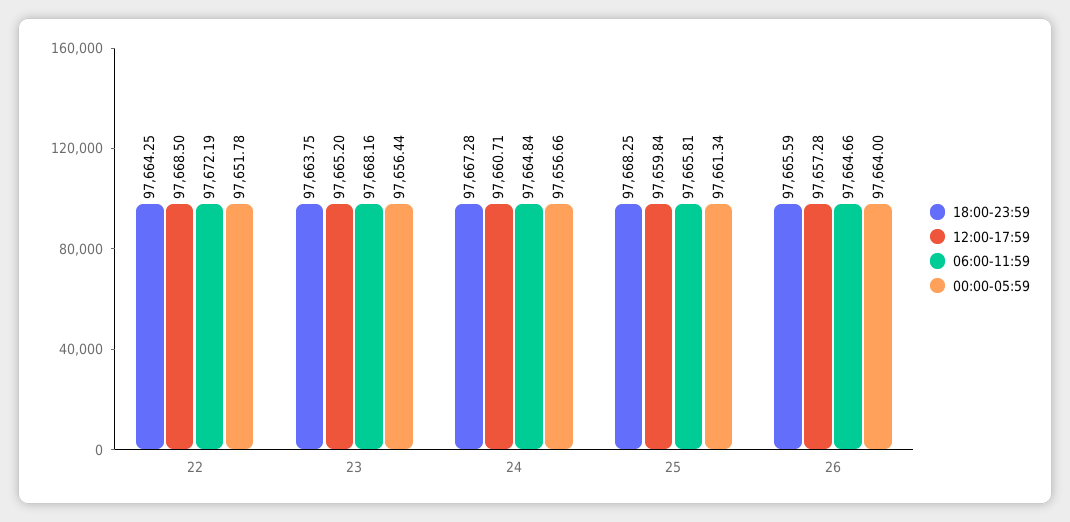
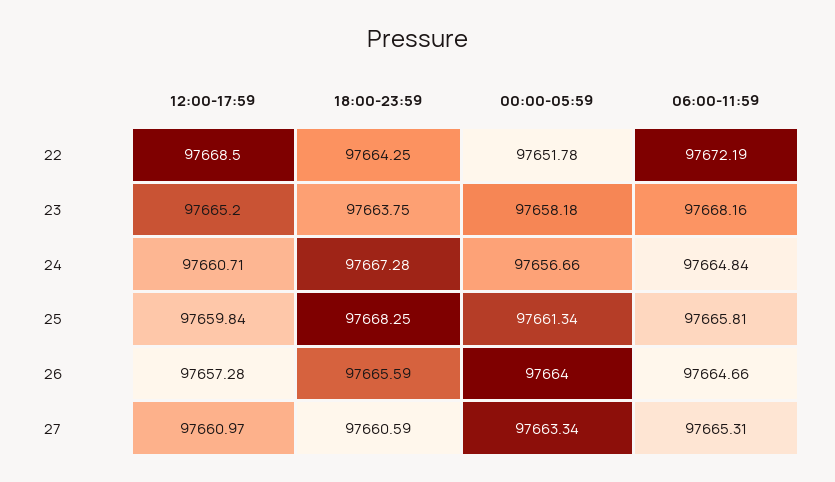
00:00-05:59, 23: 97656.44 -> 97658.18
12:00-17:59, 27: none -> 97660.97
18:00-23:59, 27: none -> 97660.59
00:00-05:59, 27: none -> 97663.34
06:00-11:59, 27: none -> 97665.31

